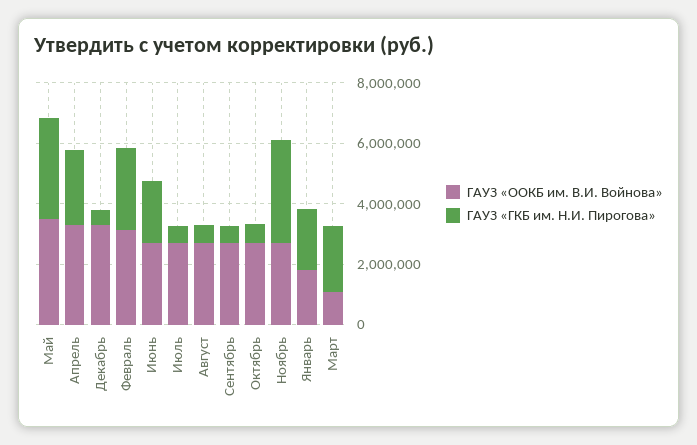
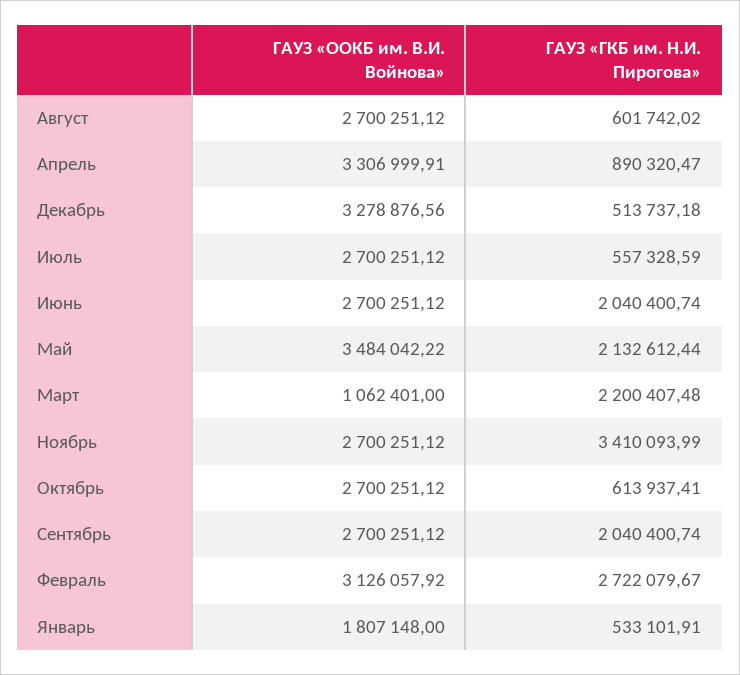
ГАУЗ «ГКБ им. Н.И. Пирогова», Май: 3500000 -> 2132612.44
ГАУЗ «ГКБ им. Н.И. Пирогова», Апрель: 2500000 -> 890320.47
ГАУЗ «ГКБ им. Н.И. Пирогова», Сентябрь: 500000 -> 2040400.74
ГАУЗ «ГКБ им. Н.И. Пирогова», Январь: 2000000 -> 533101.91

